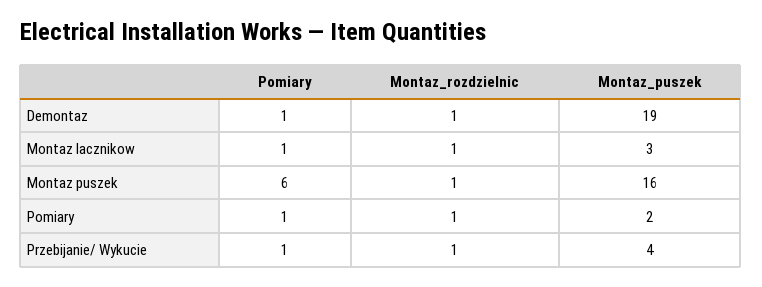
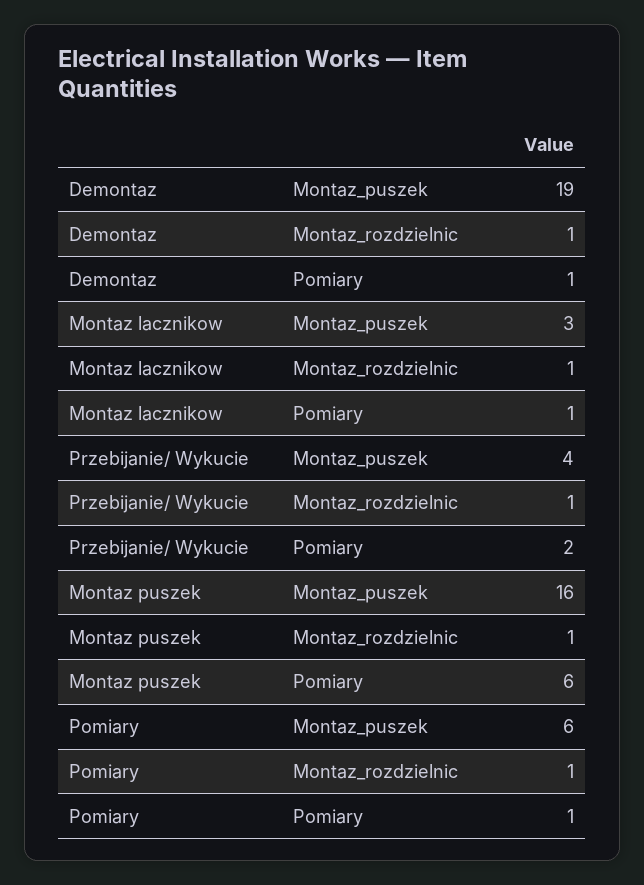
Montaz_puszek, Pomiary: 2 -> 6
Pomiary, Przebijanie/ Wykucie: 1 -> 2

